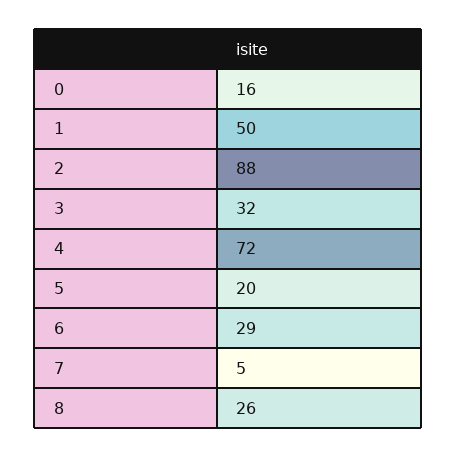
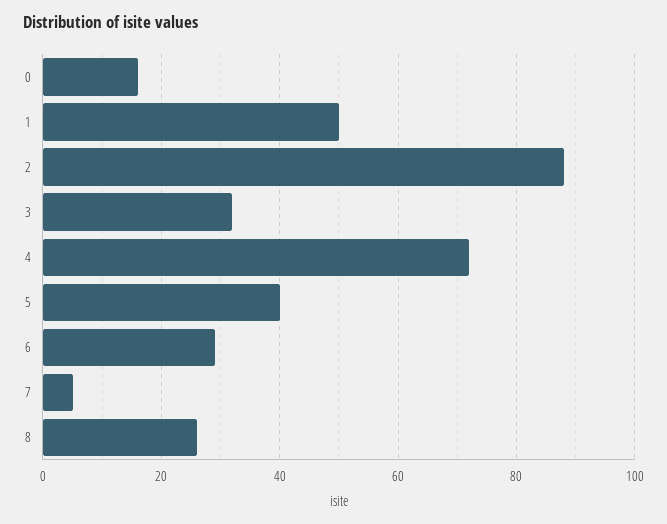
5: 20 -> 40

